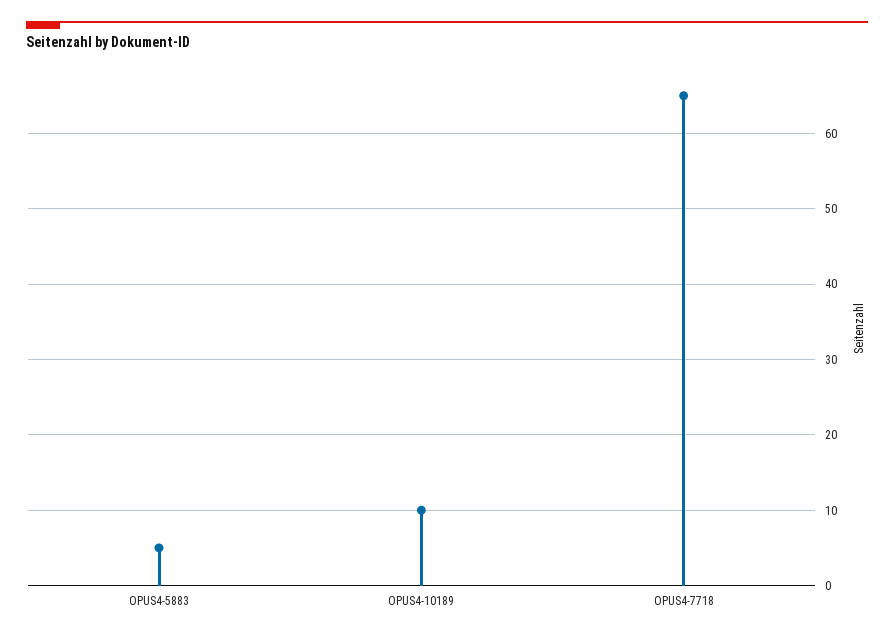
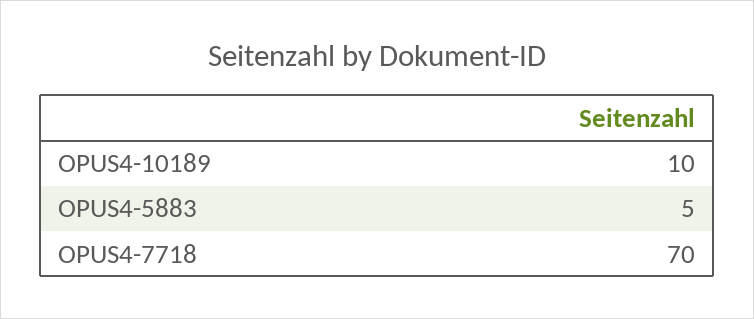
OPUS4-7718: 65 -> 70

